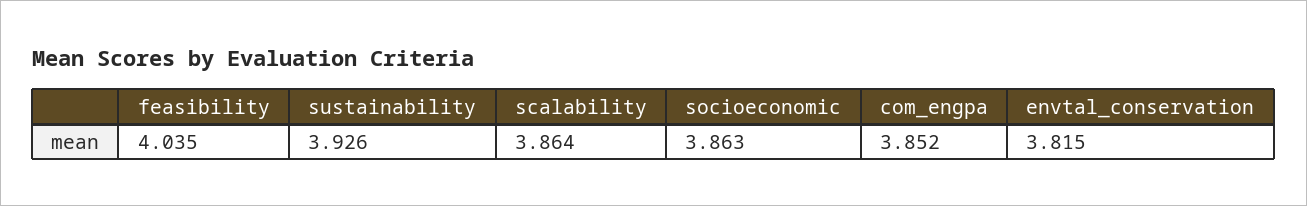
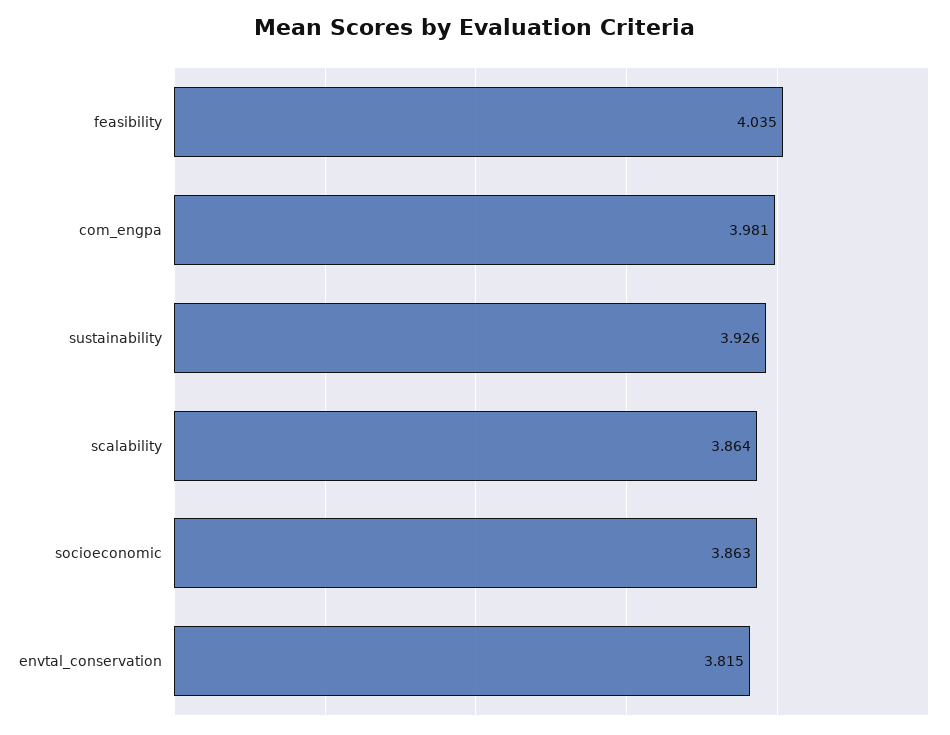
com_engpa: 3.852 -> 3.981

